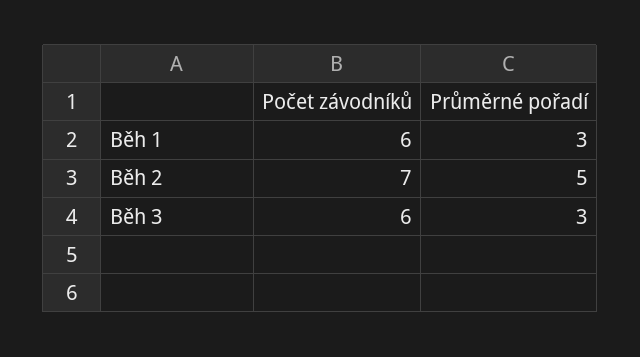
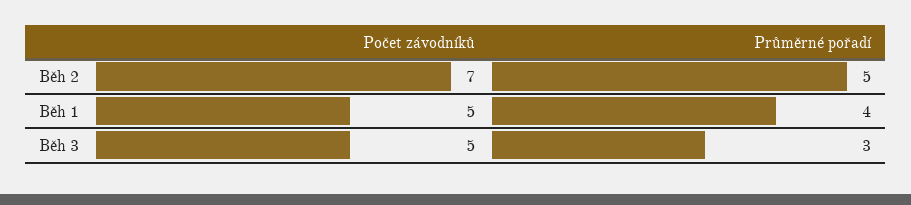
Počet závodníků, Běh 1: 6 -> 5
Průměrné pořadí, Běh 1: 3 -> 4
Počet závodníků, Běh 3: 6 -> 5

